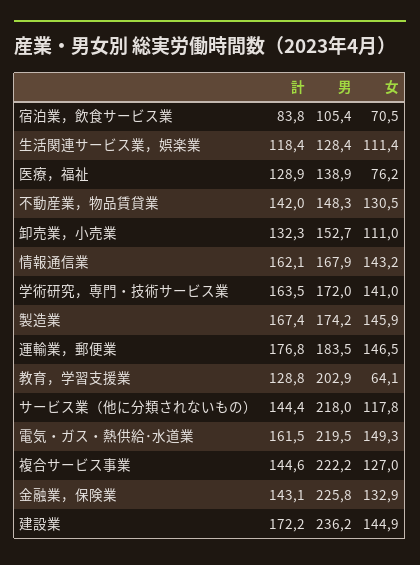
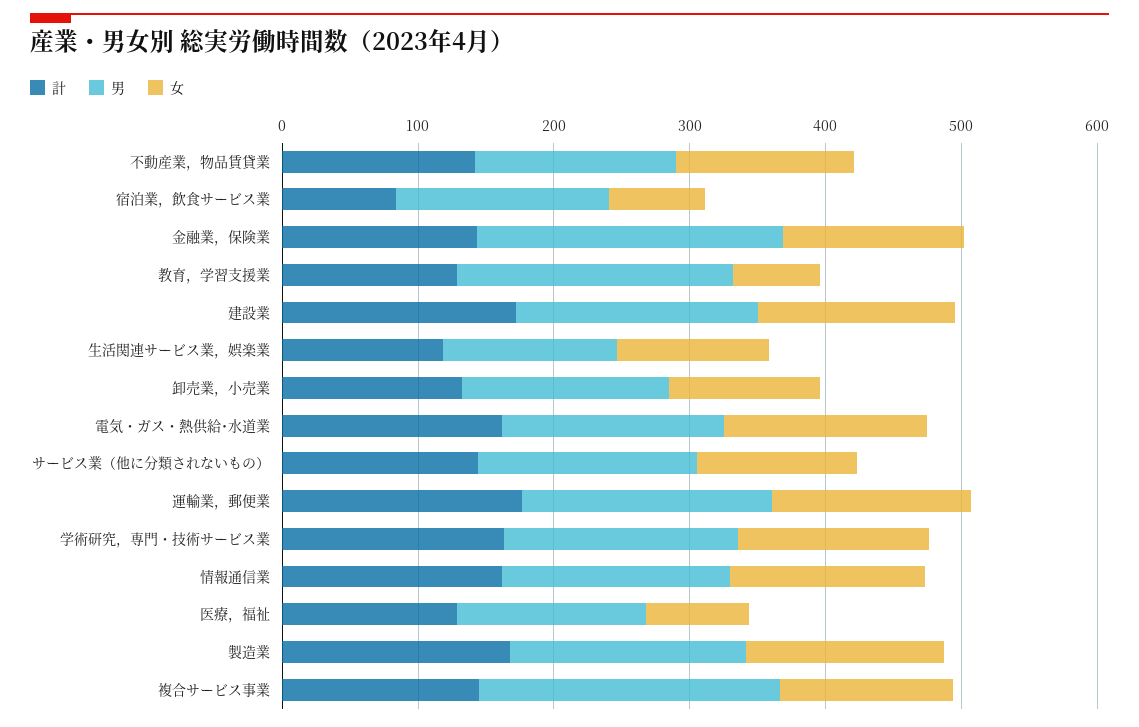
男, 宿泊業，飲食サービス業: 105.4 -> 160
男, サービス業（他に分類されないもの）: 218 -> 160
男, 電気・ガス・熱供給･水道業: 219.5 -> 160
男, 建設業: 236.2 -> 180

